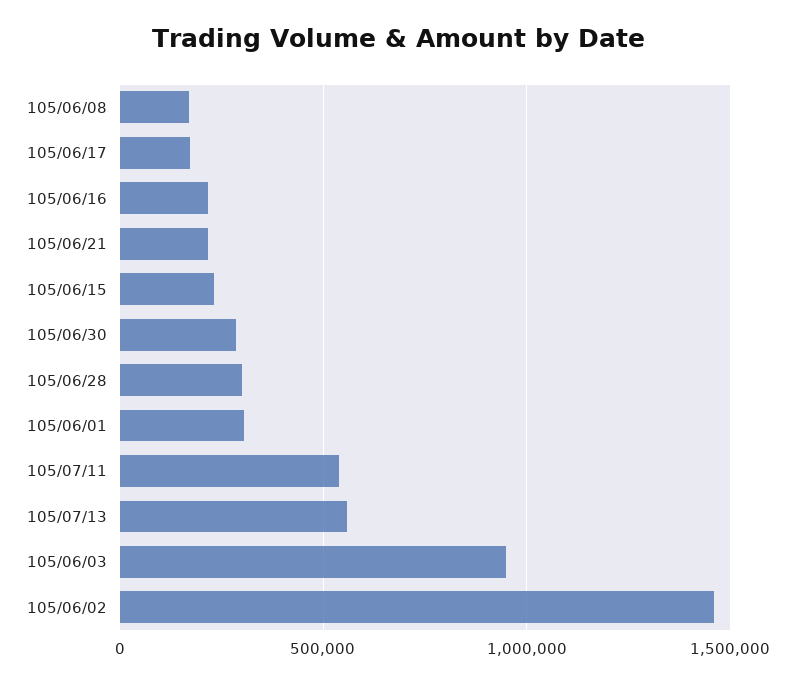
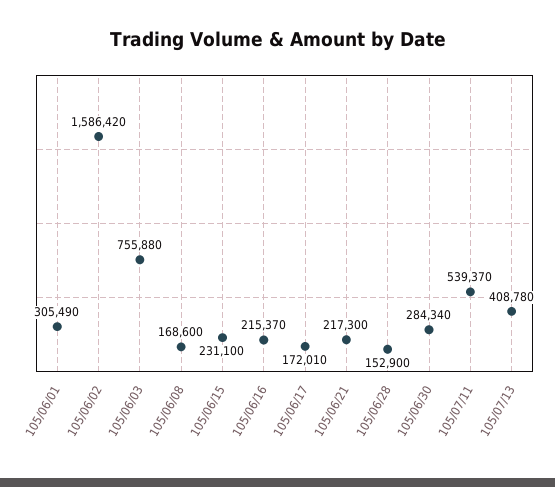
105/06/28: 300000 -> 152900
105/07/13: 550000 -> 408780
105/06/03: 950000 -> 755880
105/06/02: 1450000 -> 1586420

